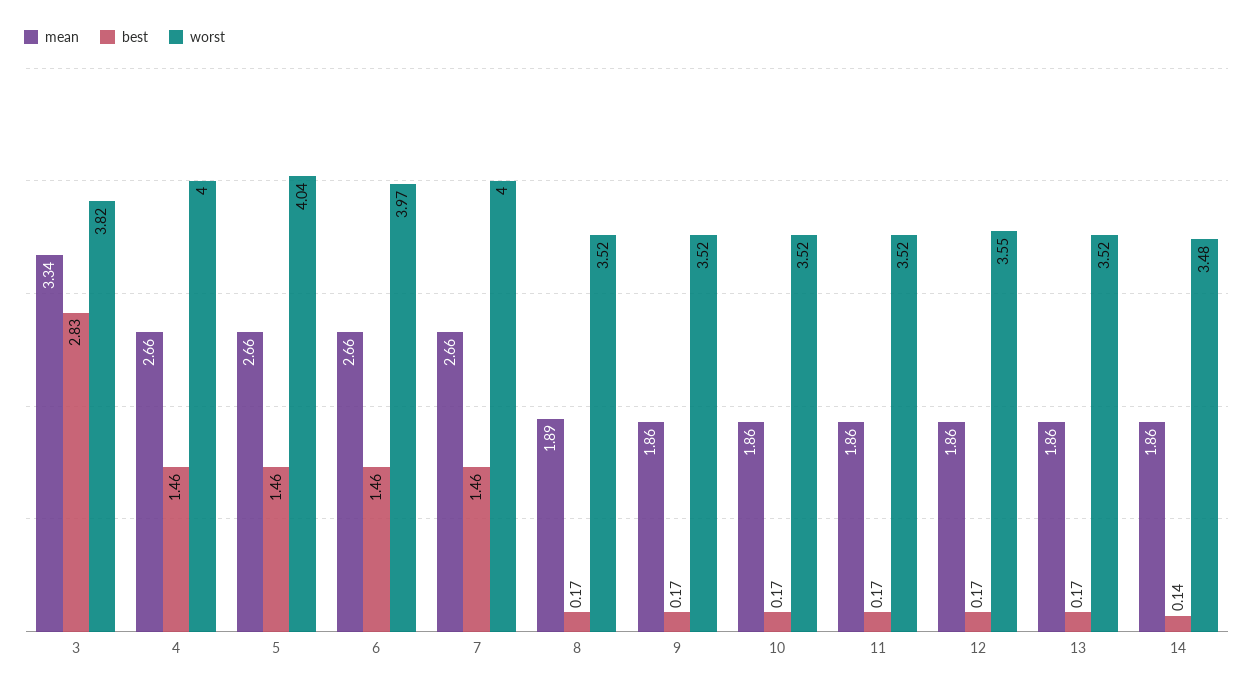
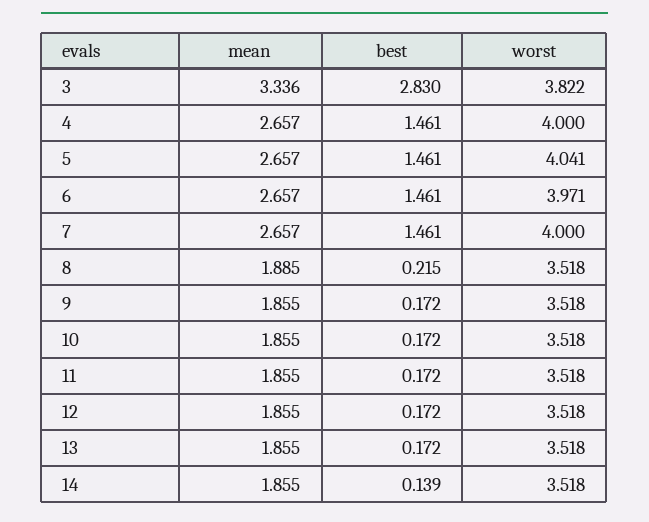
best, 8: 0.17 -> 0.215
worst, 12: 3.55 -> 3.518
worst, 14: 3.48 -> 3.518

